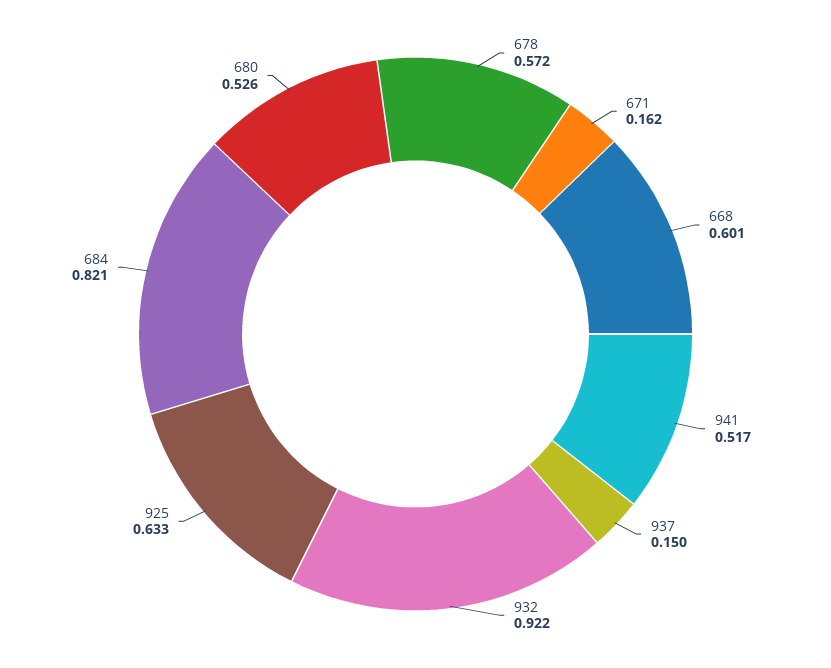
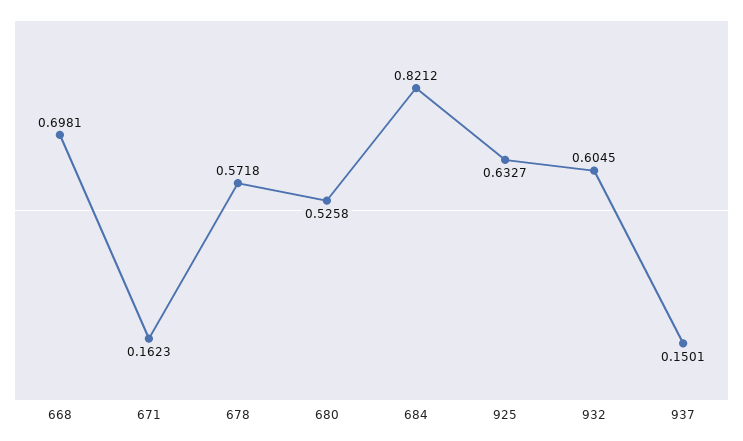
668: 0.601 -> 0.6981
941: 0.517 -> none
932: 0.922 -> 0.6045

